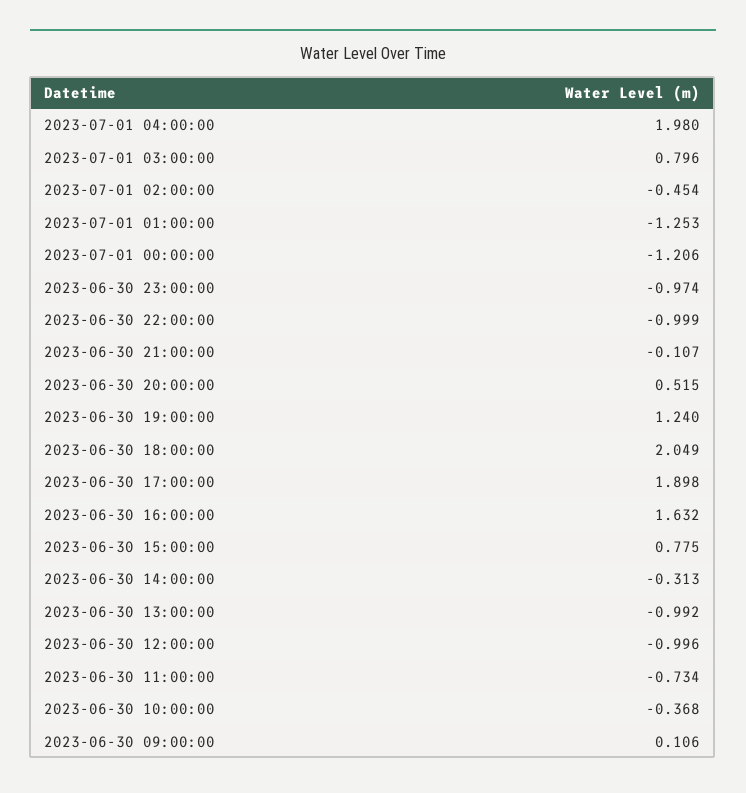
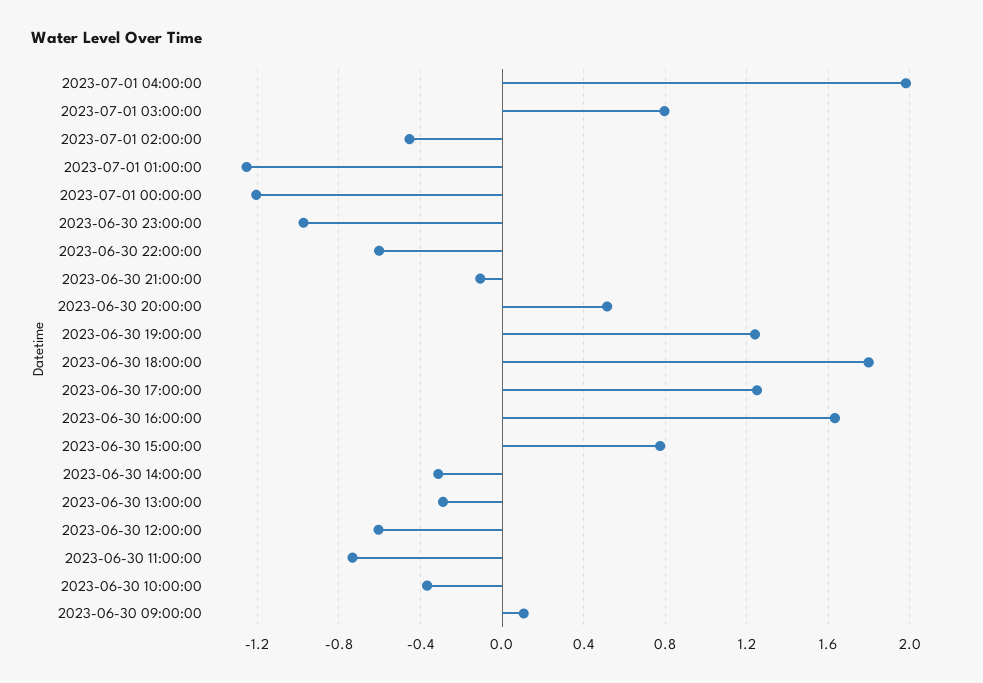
2023-06-30 22:00:00: -0.999 -> -0.6
2023-06-30 18:00:00: 2.049 -> 1.8
2023-06-30 17:00:00: 1.898 -> 1.25
2023-06-30 13:00:00: -0.992 -> -0.3
2023-06-30 12:00:00: -0.996 -> -0.6

